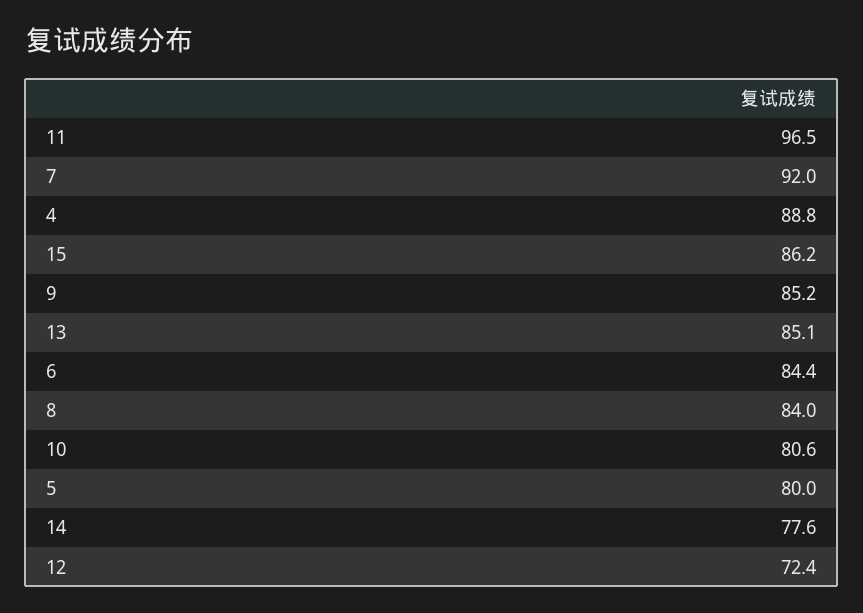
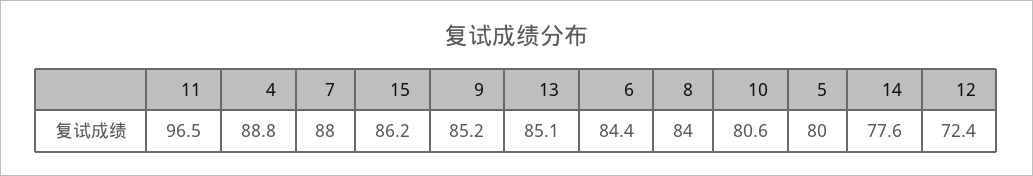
7: 92 -> 88

